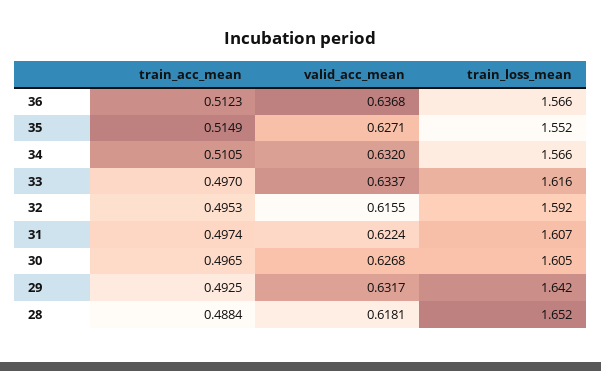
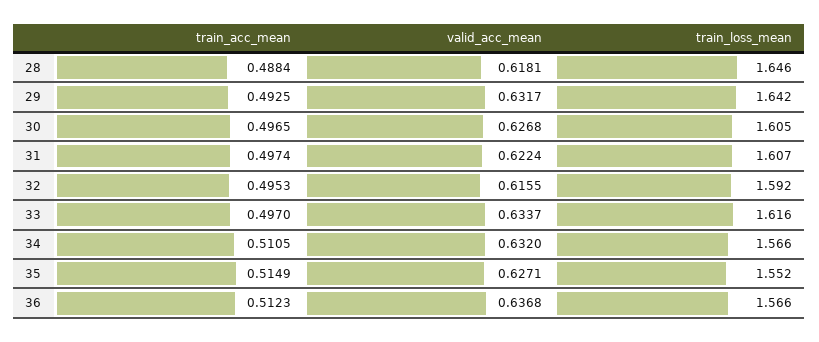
train_loss_mean, 28: 1.652 -> 1.646

